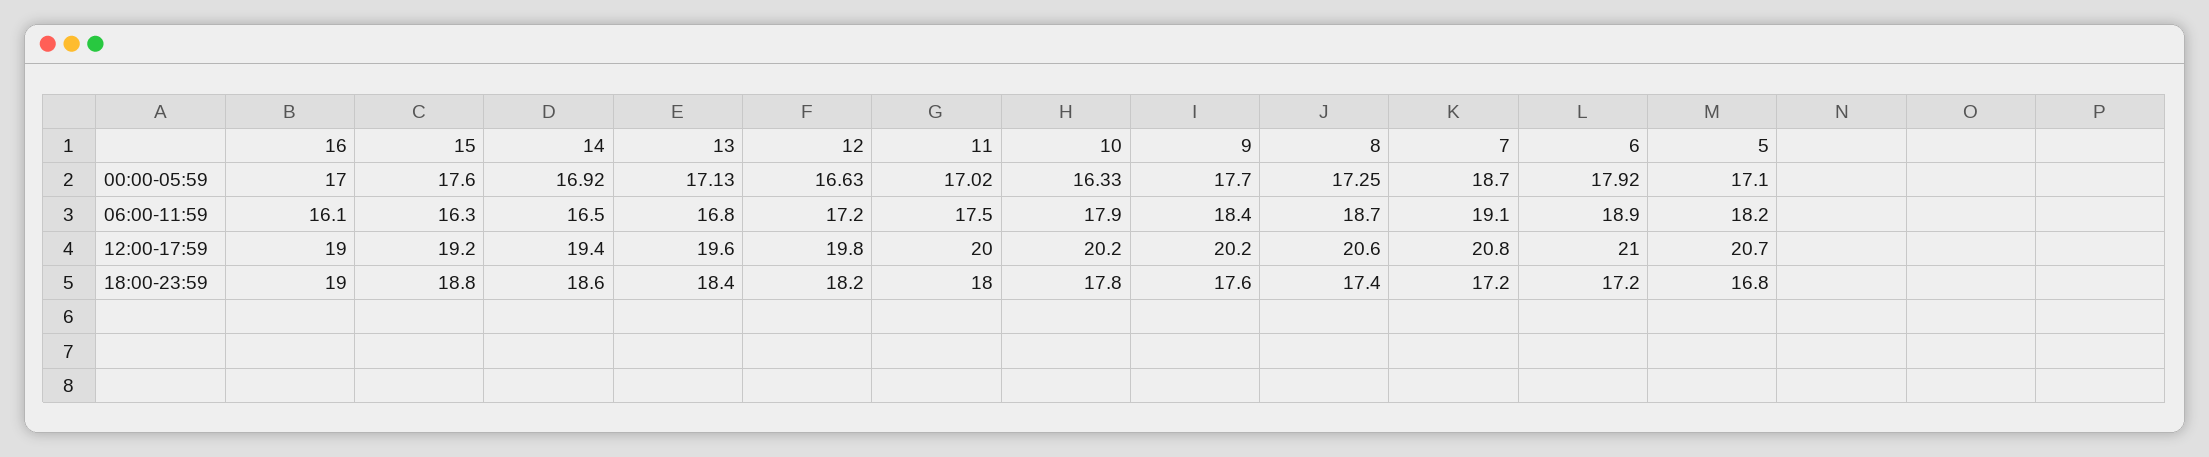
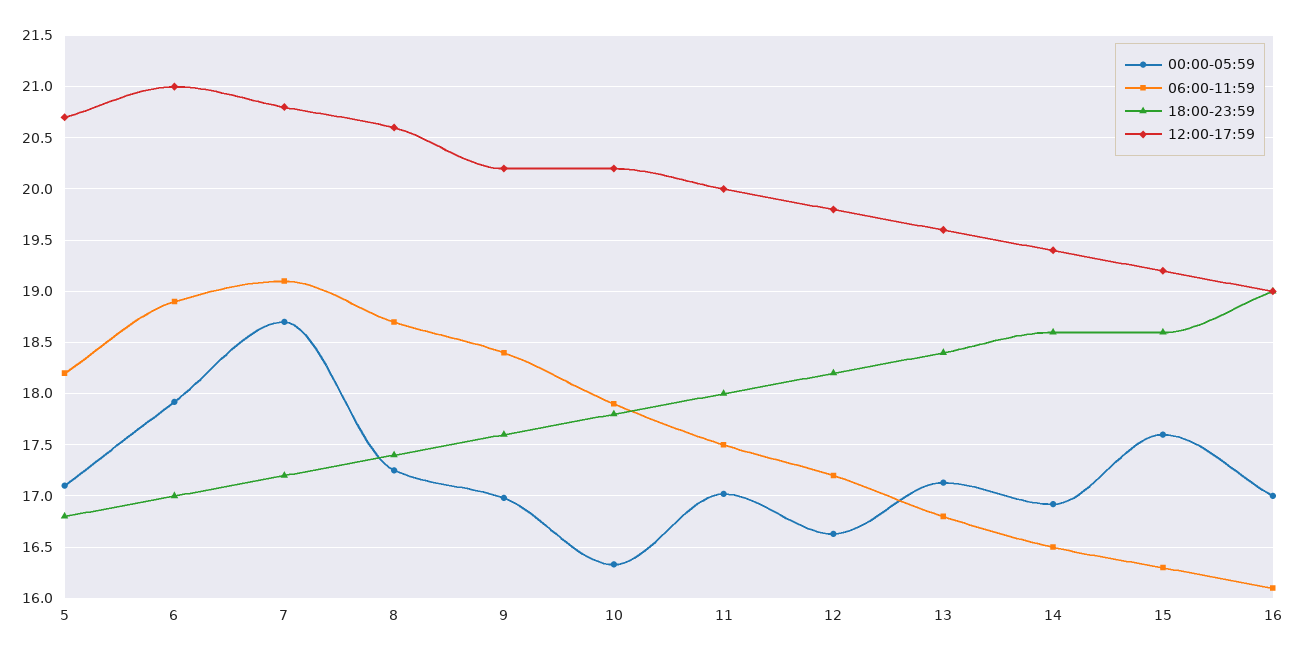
00:00-05:59, 9: 17.7 -> 17
18:00-23:59, 15: 18.8 -> 18.6
18:00-23:59, 6: 17.2 -> 17

